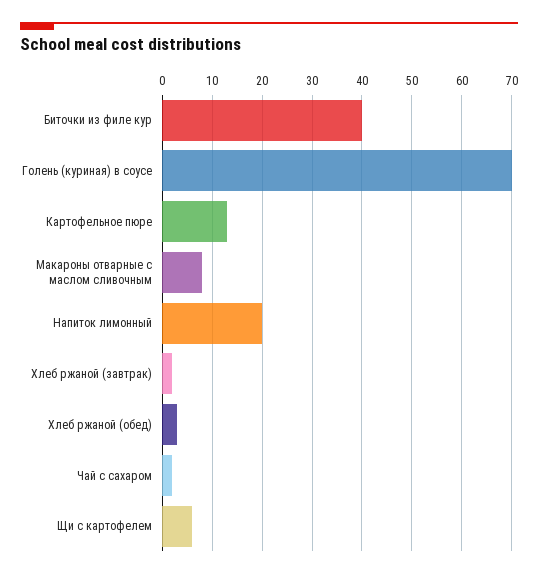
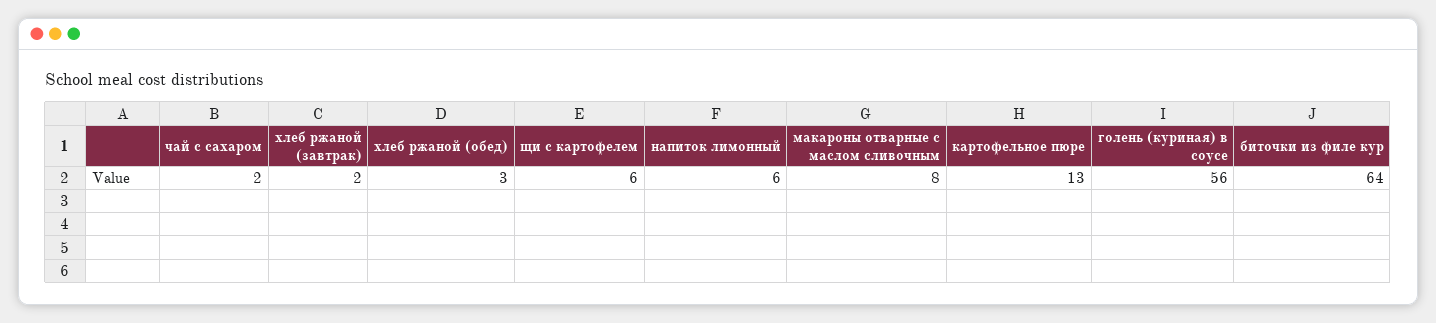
Биточки из филе кур: 40 -> 64
Голень (куриная) в соусе: 70 -> 56
Напиток лимонный: 20 -> 6

